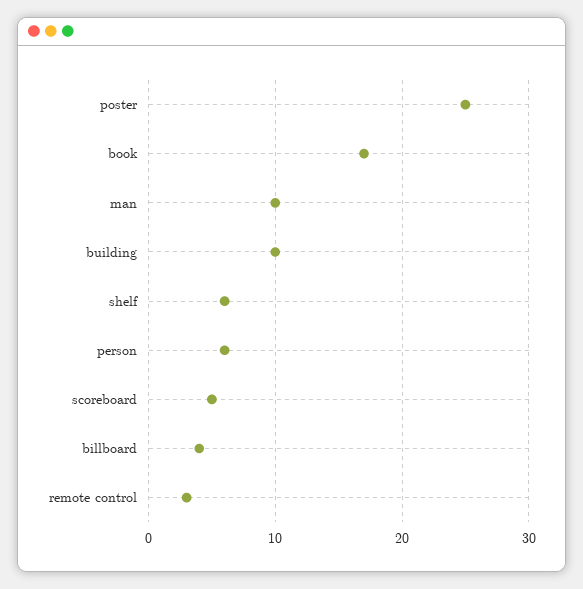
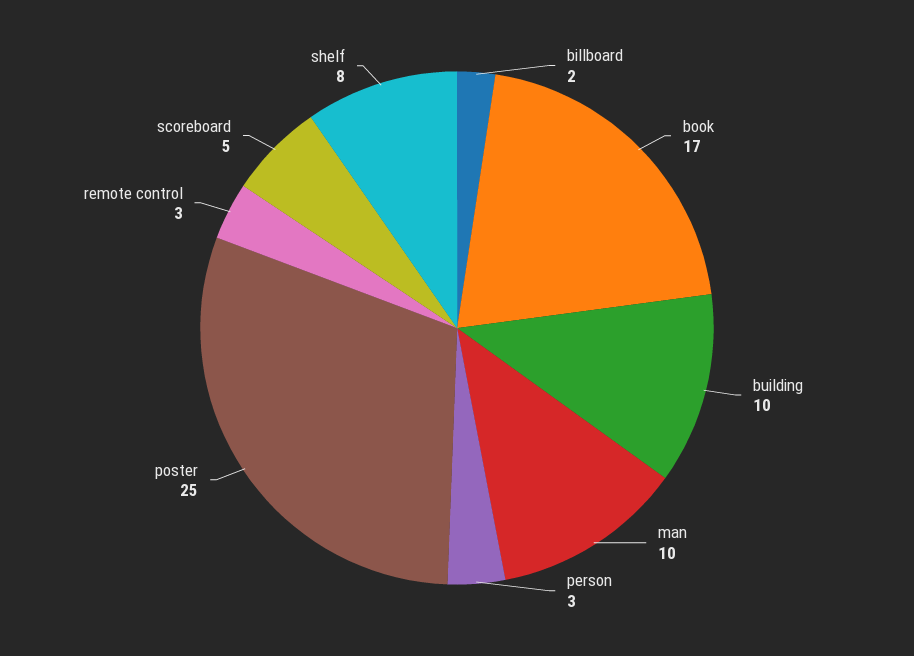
shelf: 6 -> 8
person: 6 -> 3
billboard: 4 -> 2

